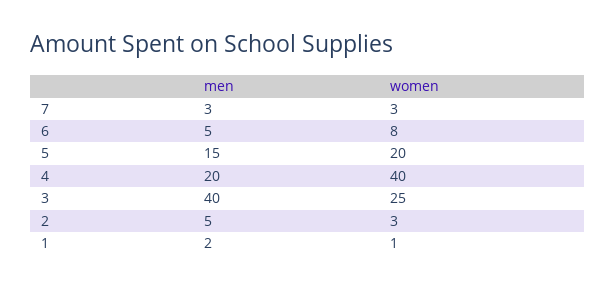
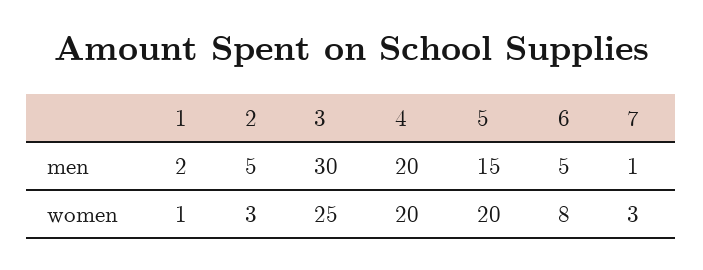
men, 7: 3 -> 1
women, 4: 40 -> 20
men, 3: 40 -> 30

